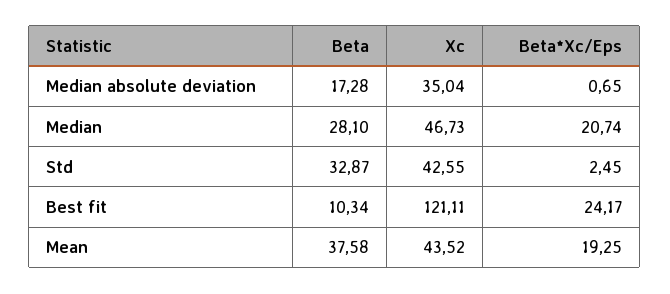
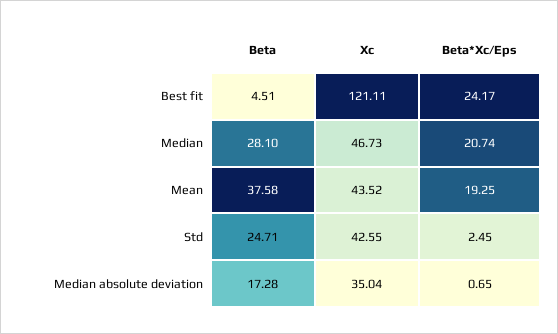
Beta, Std: 32.87 -> 24.71
Beta, Best fit: 10.34 -> 4.51

